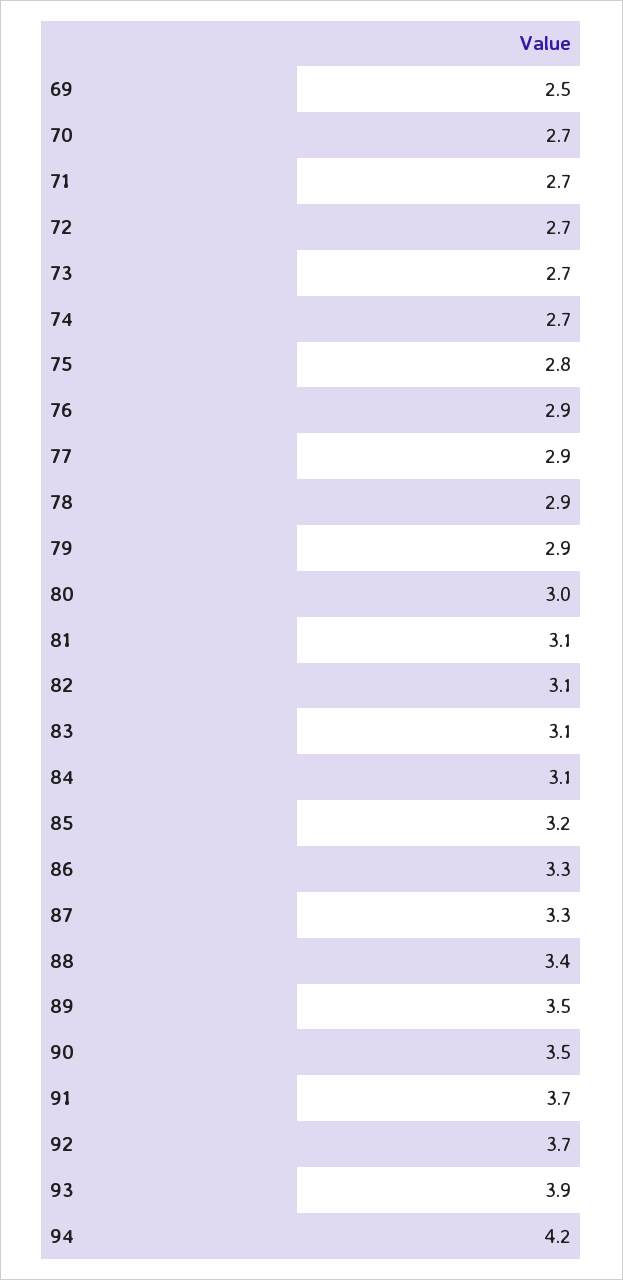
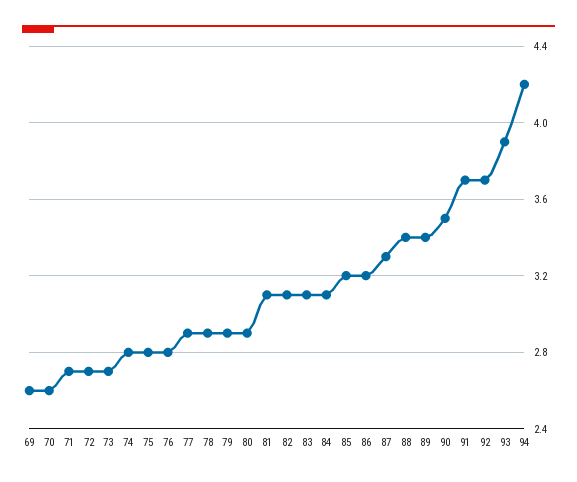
69: 2.5 -> 2.6
70: 2.7 -> 2.6
74: 2.7 -> 2.8
76: 2.9 -> 2.8
80: 3 -> 2.9
86: 3.3 -> 3.2
89: 3.5 -> 3.4

